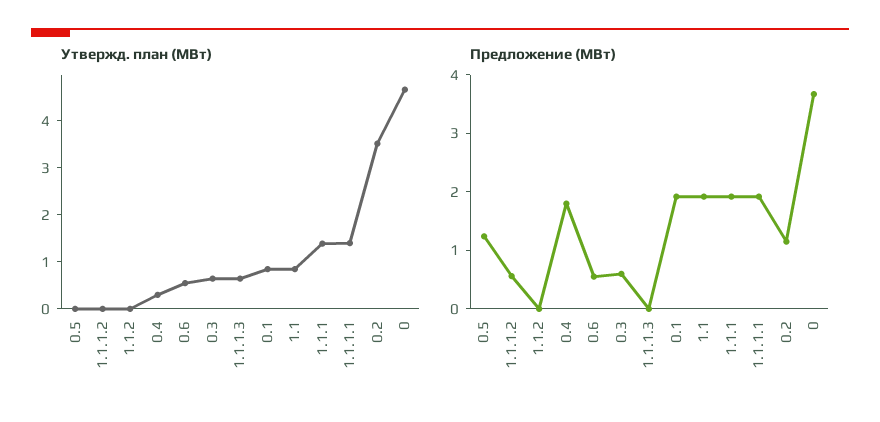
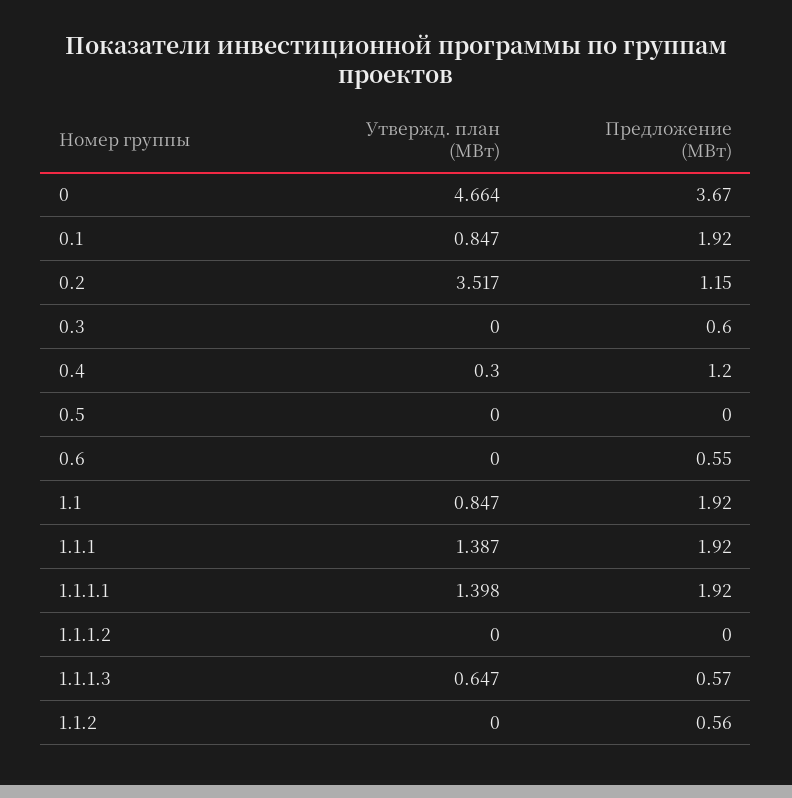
Утвержд. план (МВт), 0.6: 0.6 -> 0
Утвержд. план (МВт), 0.3: 0.6 -> 0
Предложение (МВт), 0.5: 1.2 -> 0
Предложение (МВт), 1.1.1.2: 0.6 -> 0
Предложение (МВт), 1.1.2: 0 -> 0.56
Предложение (МВт), 0.4: 1.8 -> 1.2
Предложение (МВт), 1.1.1.3: 0 -> 0.57

